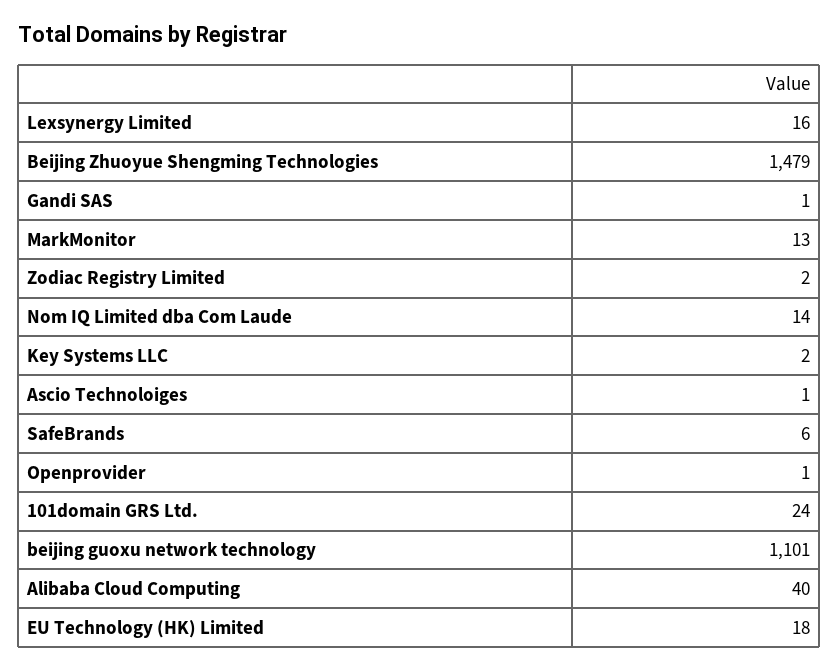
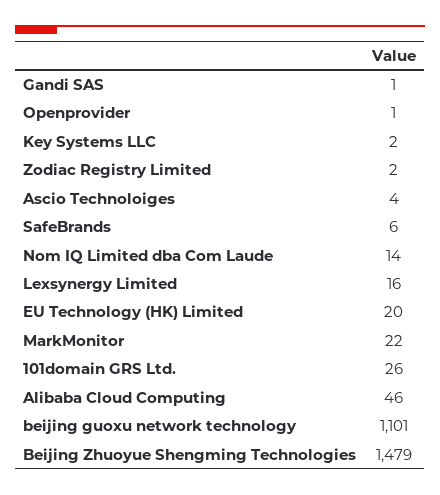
MarkMonitor: 13 -> 22
Ascio Technoloiges: 1 -> 4
101domain GRS Ltd.: 24 -> 26
Alibaba Cloud Computing: 40 -> 46
EU Technology (HK) Limited: 18 -> 20

